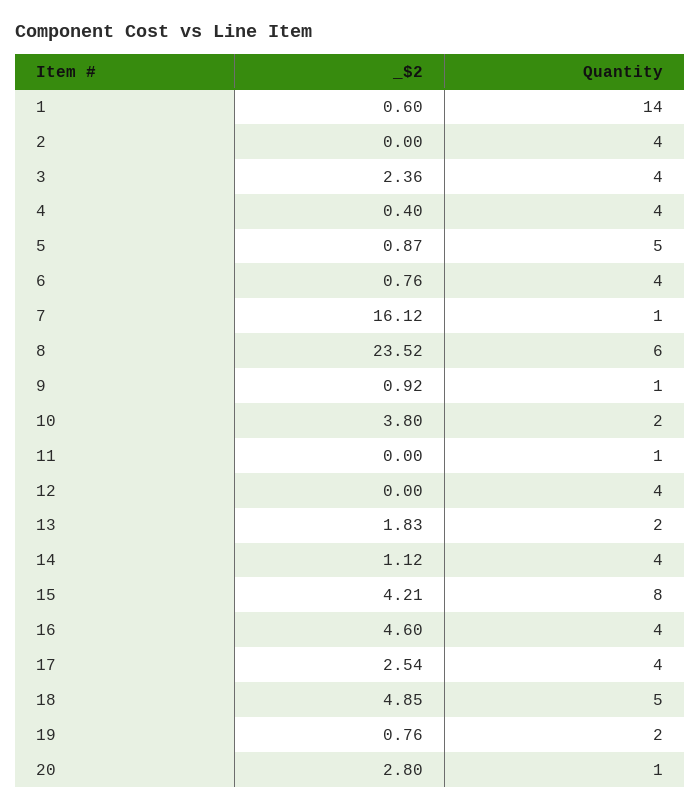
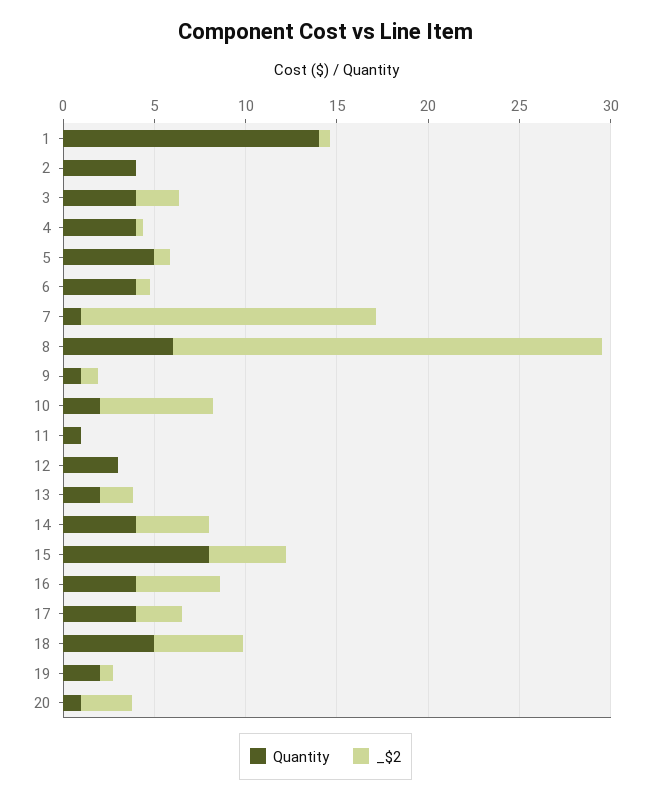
_$2, 10: 3.8 -> 6
Quantity, 12: 4 -> 3
_$2, 14: 1.12 -> 4

